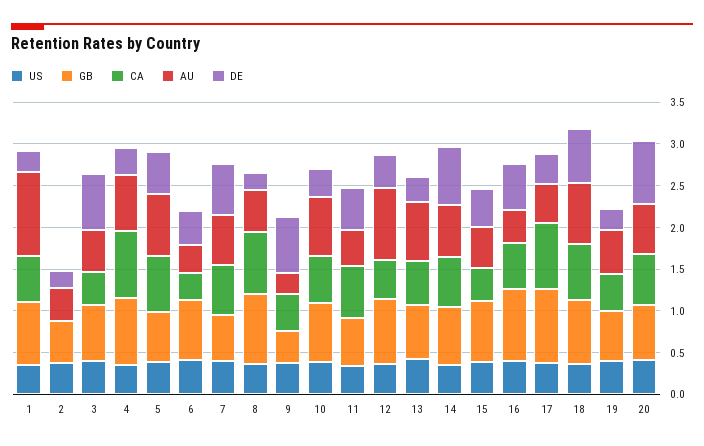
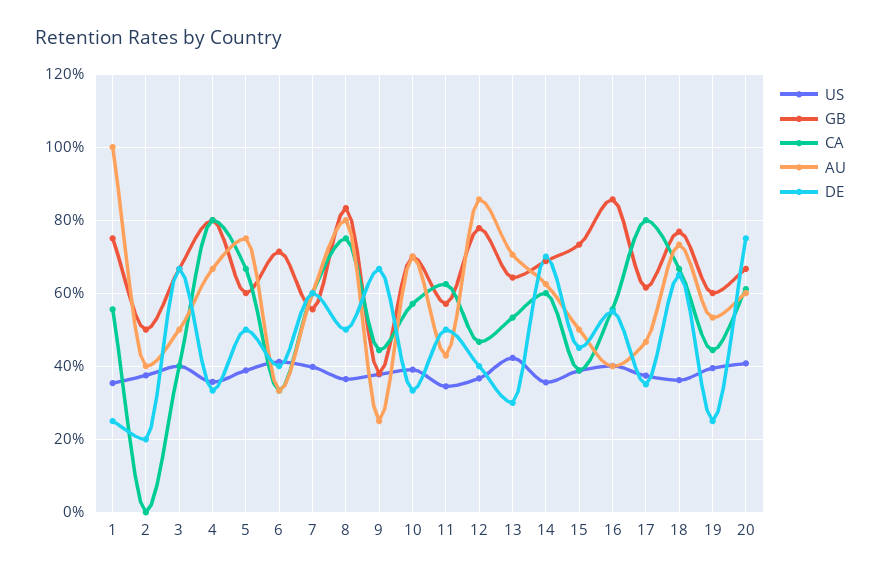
AU, 8: 0.5 -> 0.8
DE, 8: 0.2 -> 0.5
GB, 17: 0.9 -> 0.62

